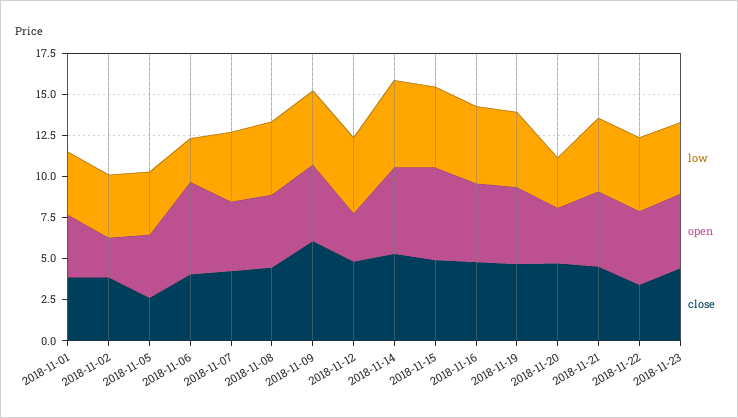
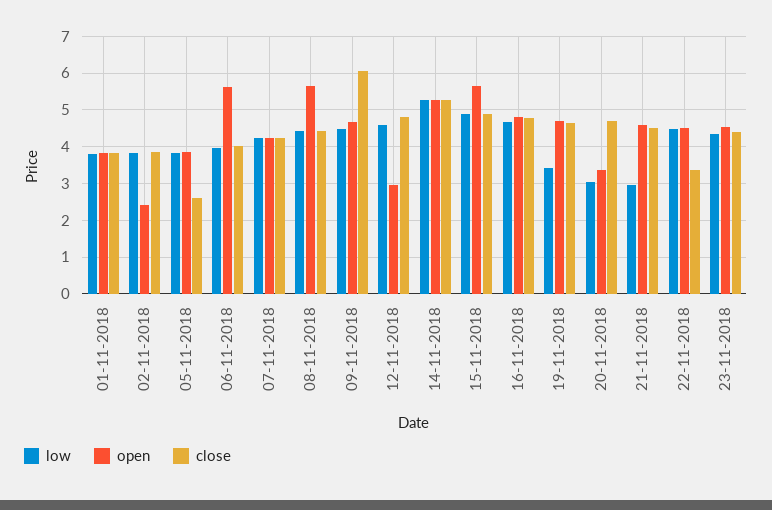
low, 2018-11-06: 2.5 -> 4
open, 2018-11-08: 4.5 -> 5.6
low, 2018-11-19: 4.5 -> 3.4
low, 2018-11-21: 4.5 -> 3

